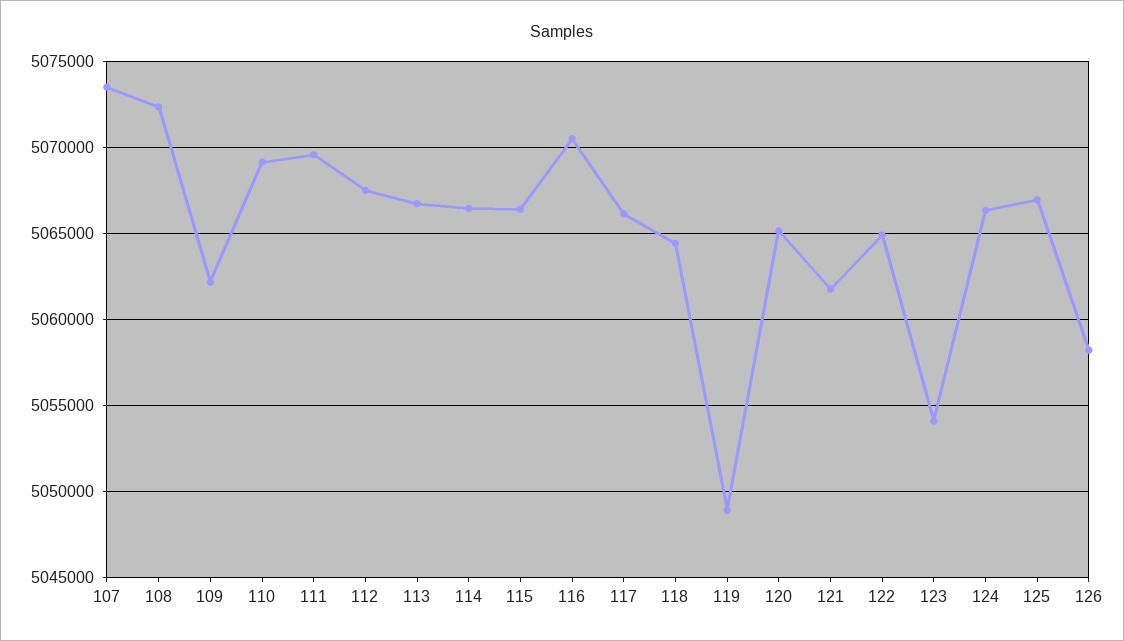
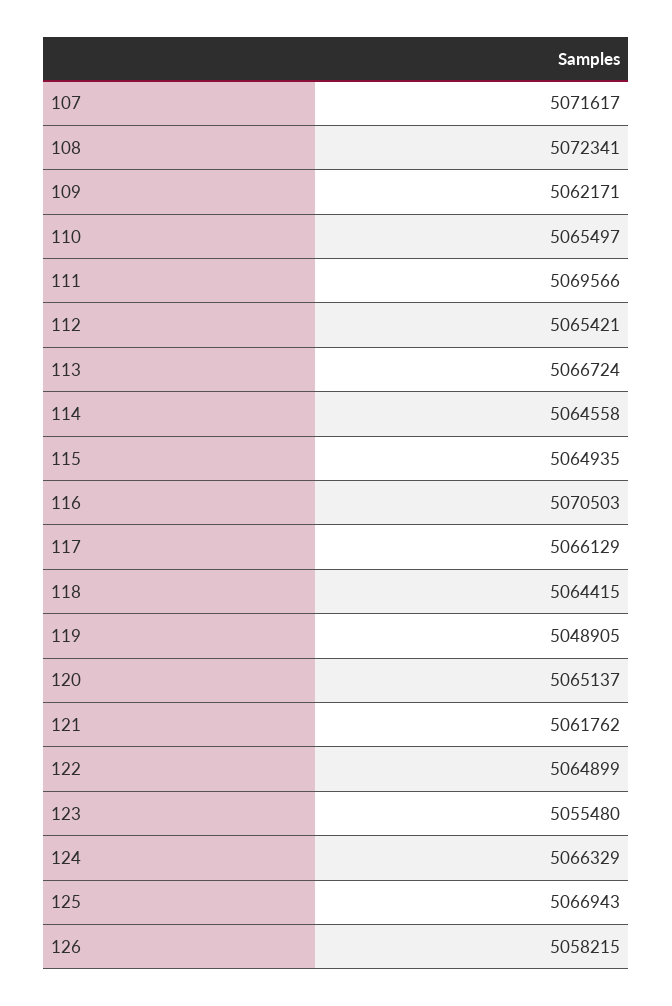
107: 5073500 -> 5071617
110: 5069000 -> 5065497
112: 5067500 -> 5065421
114: 5066500 -> 5064558
115: 5066500 -> 5064935
123: 5054000 -> 5055480

